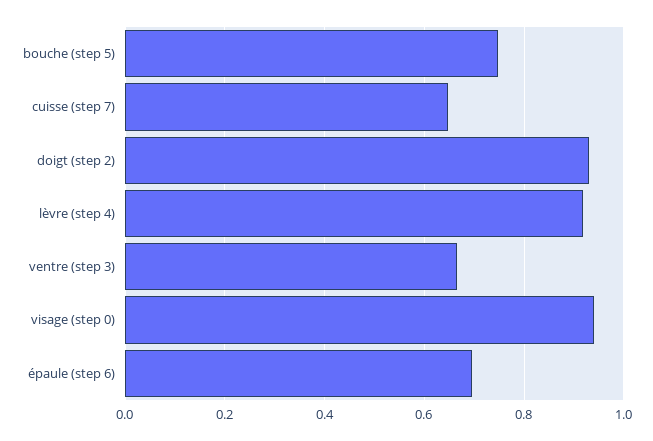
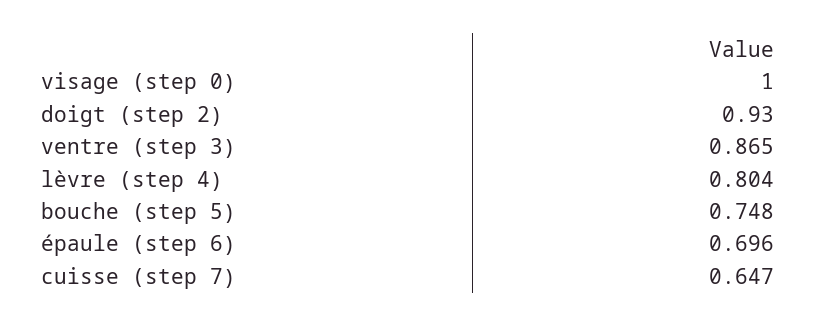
lèvre (step 4): 0.92 -> 0.804
ventre (step 3): 0.66 -> 0.865
visage (step 0): 0.94 -> 1

